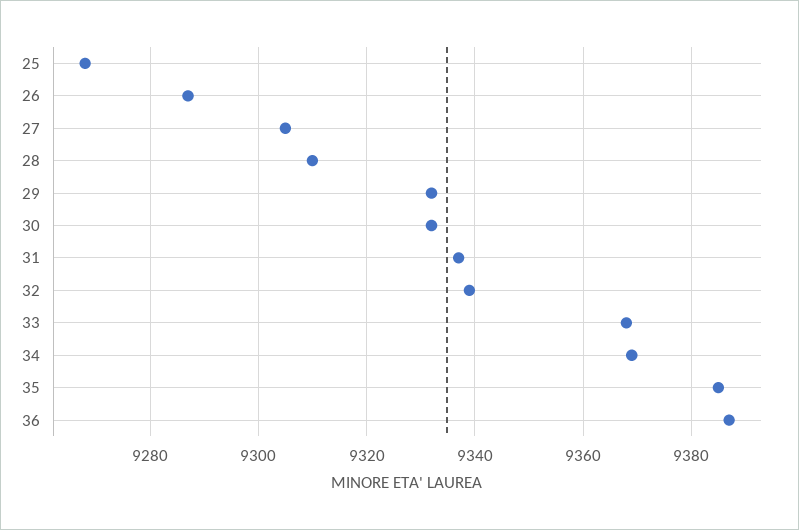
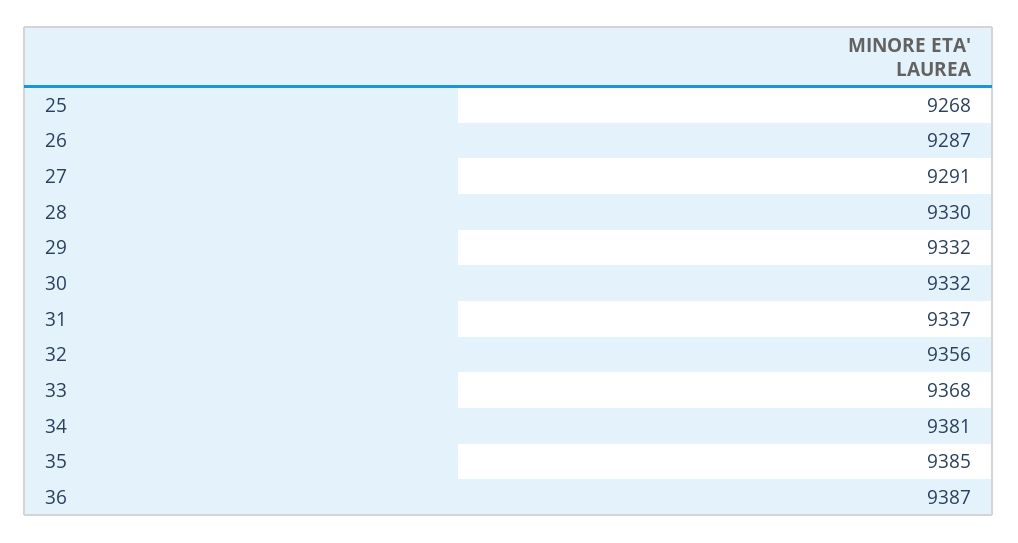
27: 9305 -> 9291
28: 9310 -> 9330
32: 9340 -> 9356
34: 9370 -> 9381

